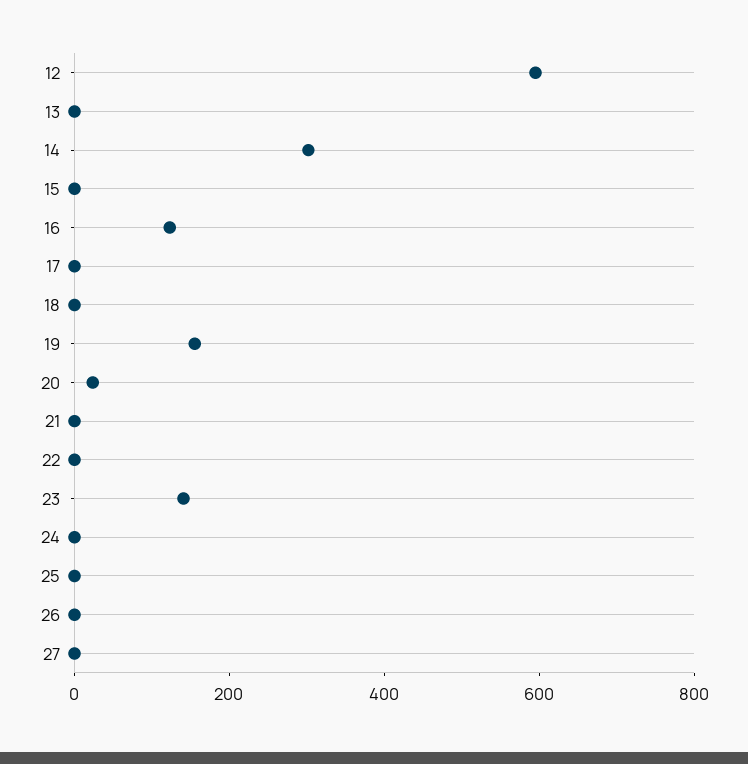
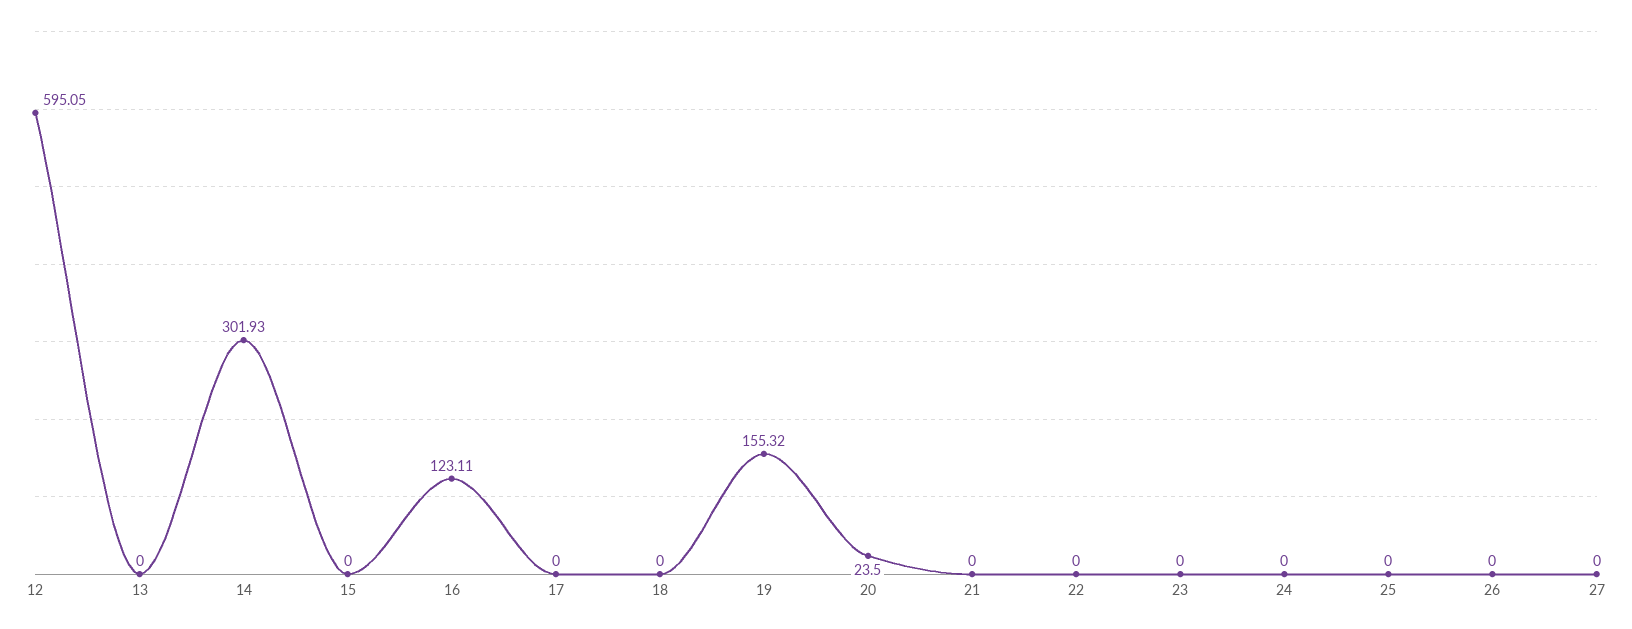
23: 150 -> 0

